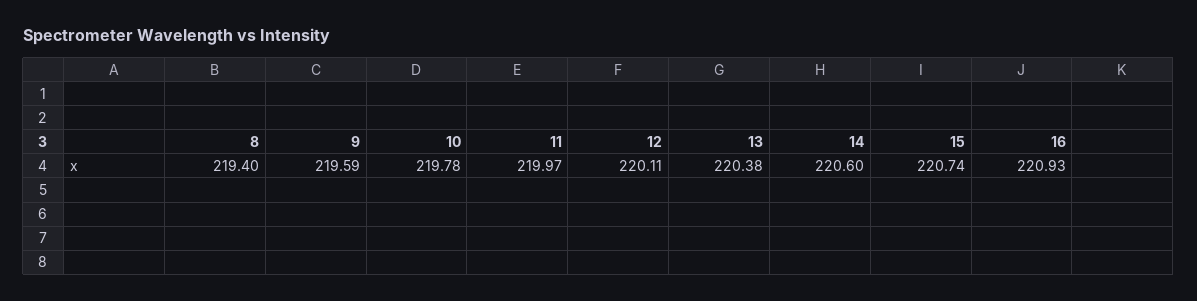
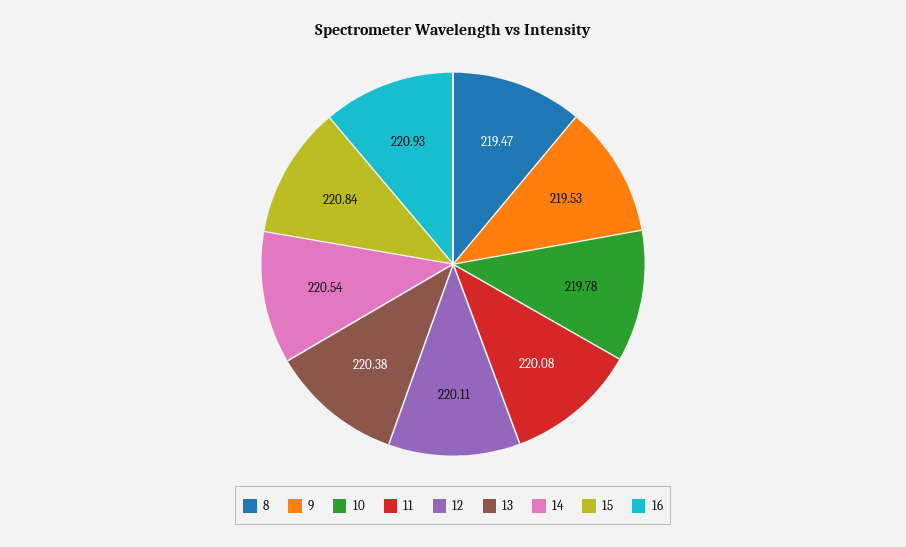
8: 219.4 -> 219.47
9: 219.59 -> 219.53
11: 219.97 -> 220.08
14: 220.6 -> 220.54
15: 220.74 -> 220.84

